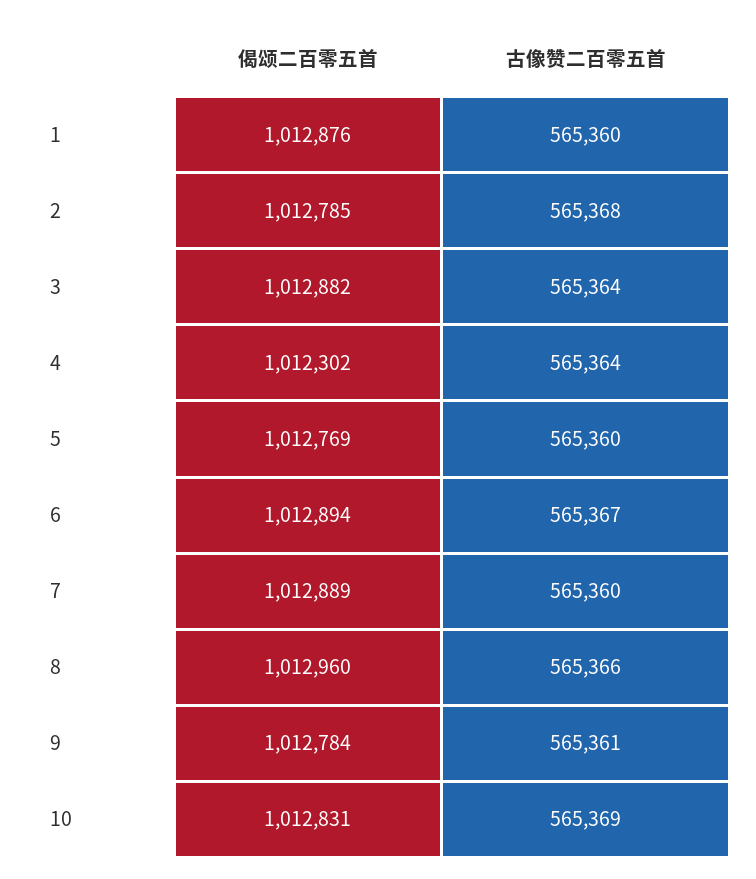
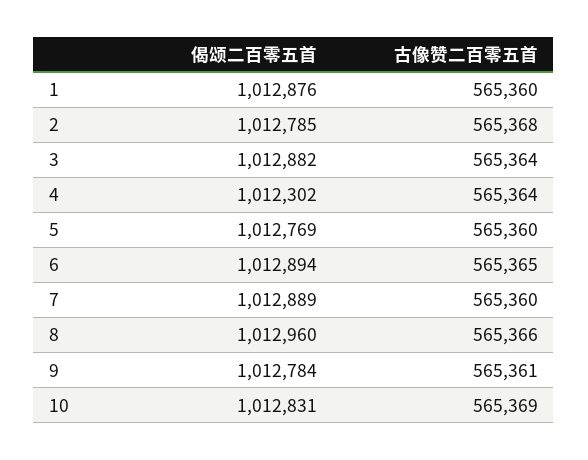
古像赞二百零五首, 6: 565367 -> 565365

